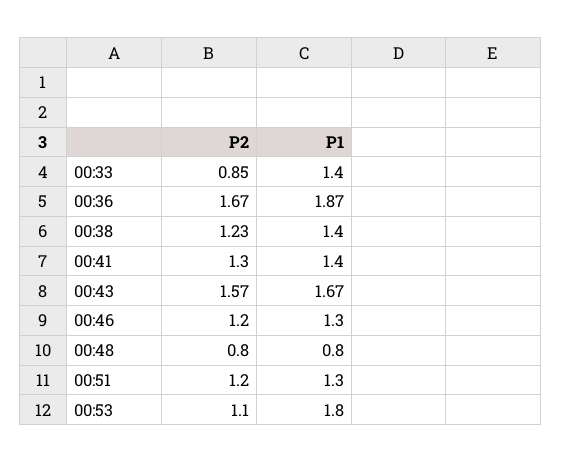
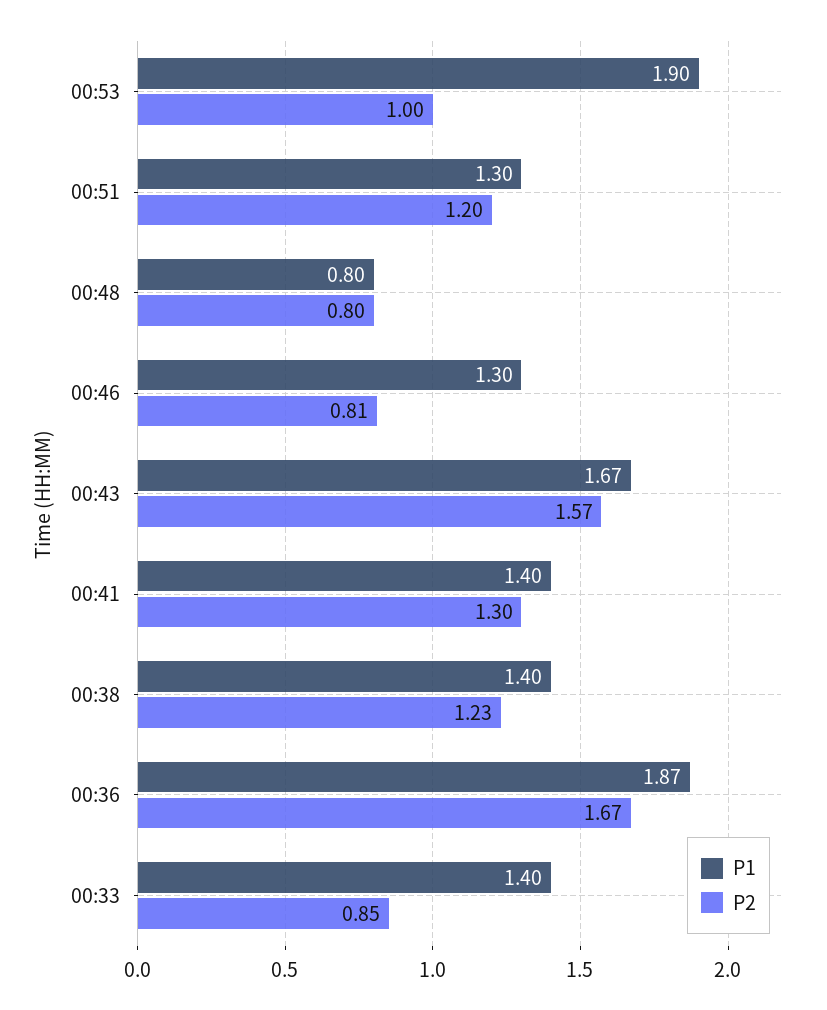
P2, 00:46: 1.2 -> 0.81
P2, 00:53: 1.1 -> 1
P1, 00:53: 1.8 -> 1.9

